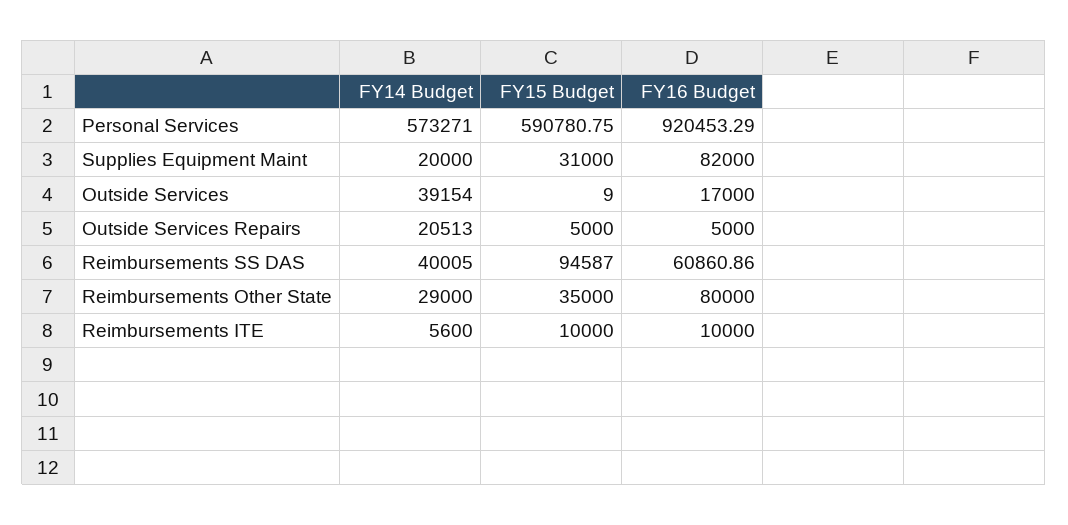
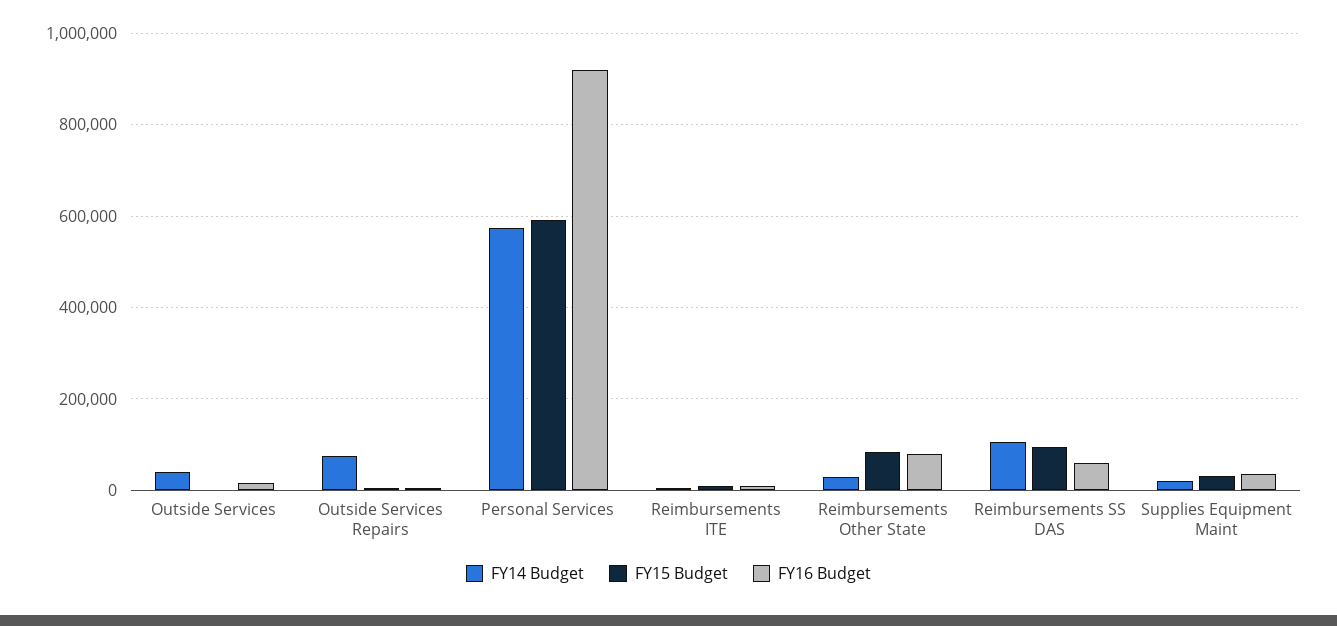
FY16 Budget, Supplies Equipment Maint: 82000 -> 40000
FY14 Budget, Outside Services Repairs: 20513 -> 80000
FY14 Budget, Reimbursements SS DAS: 40005 -> 100000
FY15 Budget, Reimbursements Other State: 35000 -> 80000

